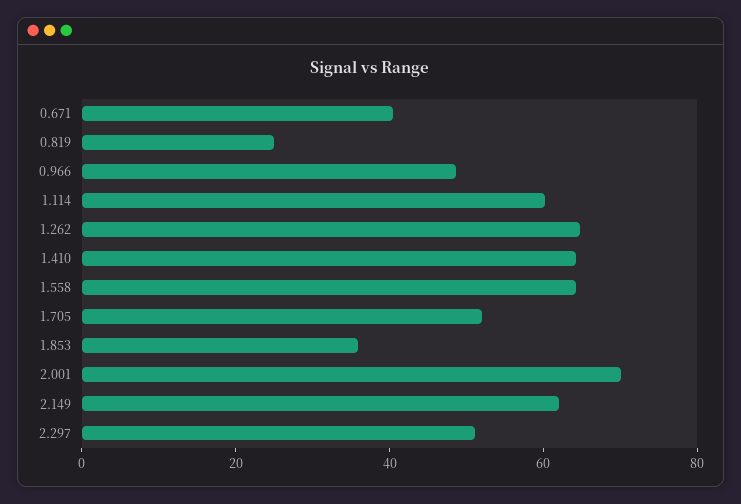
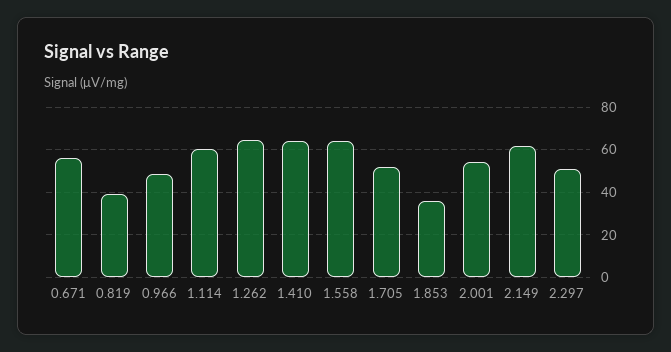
0.671: 40 -> 55
0.819: 25 -> 40
2.001: 70 -> 55

